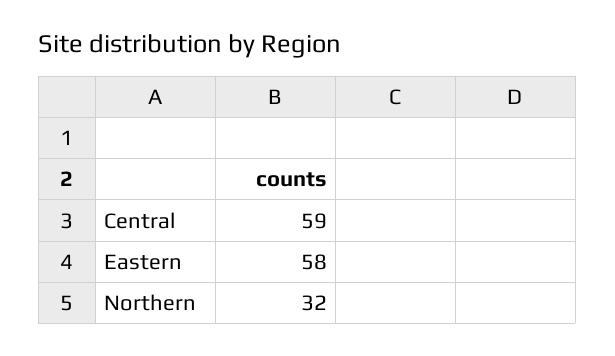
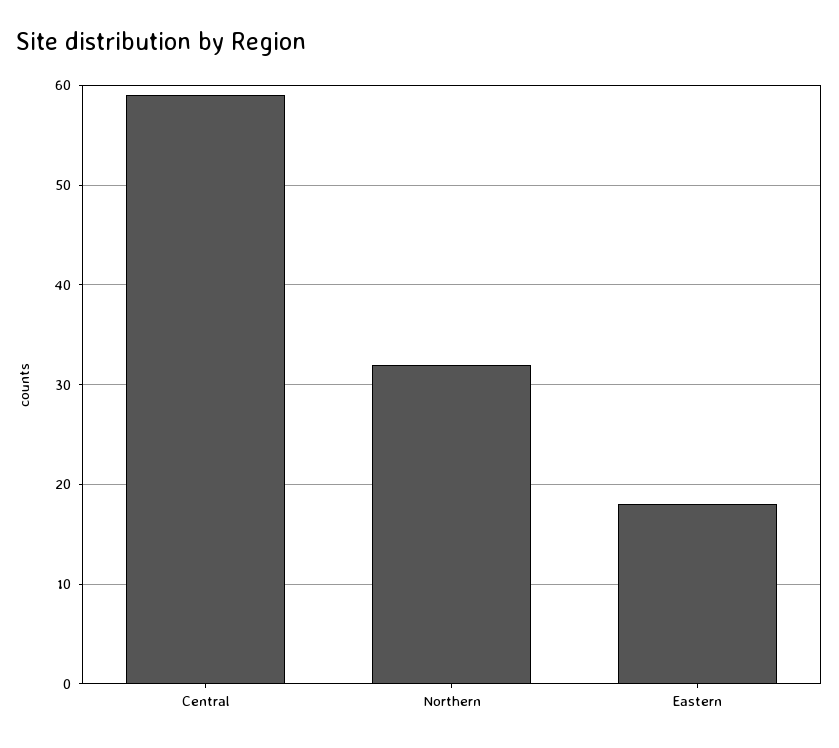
Eastern: 58 -> 18

